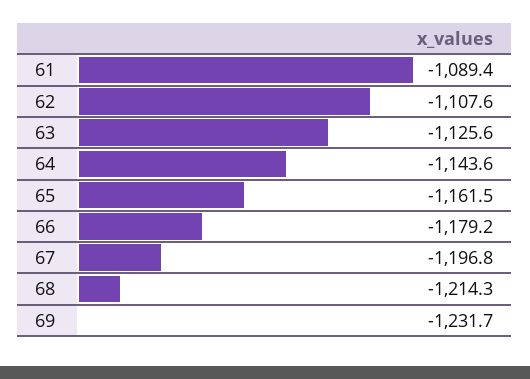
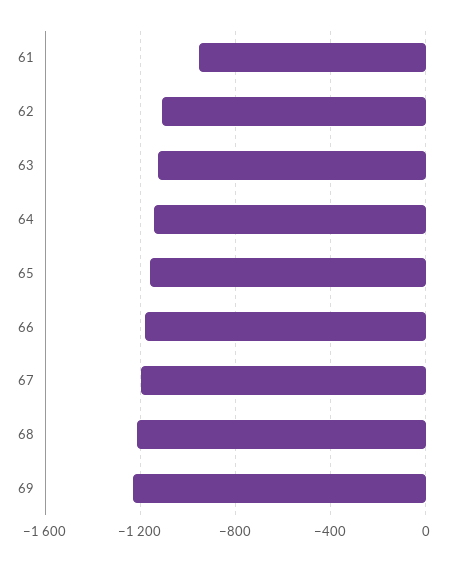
61: -1089.4 -> -950

